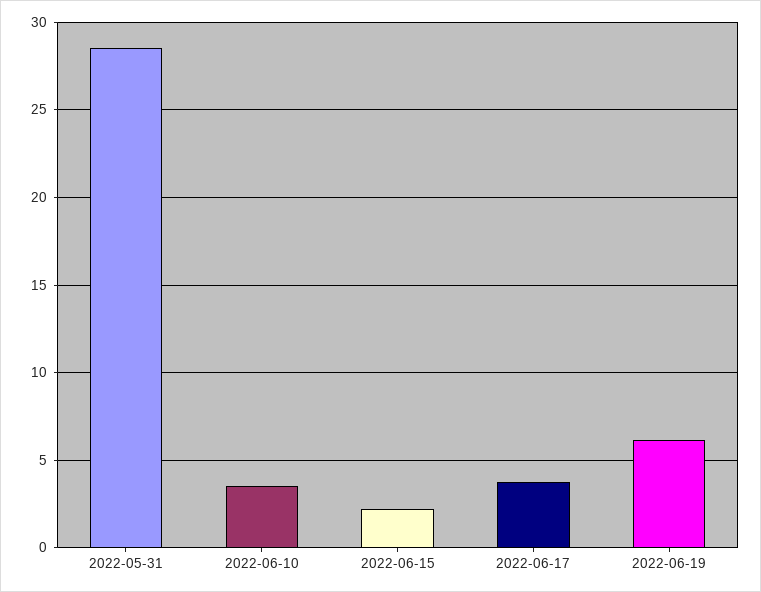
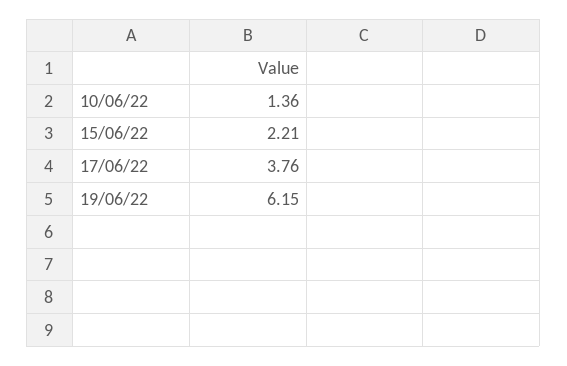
2022-05-31: 28.5 -> none
2022-06-10: 3.5 -> 1.36

